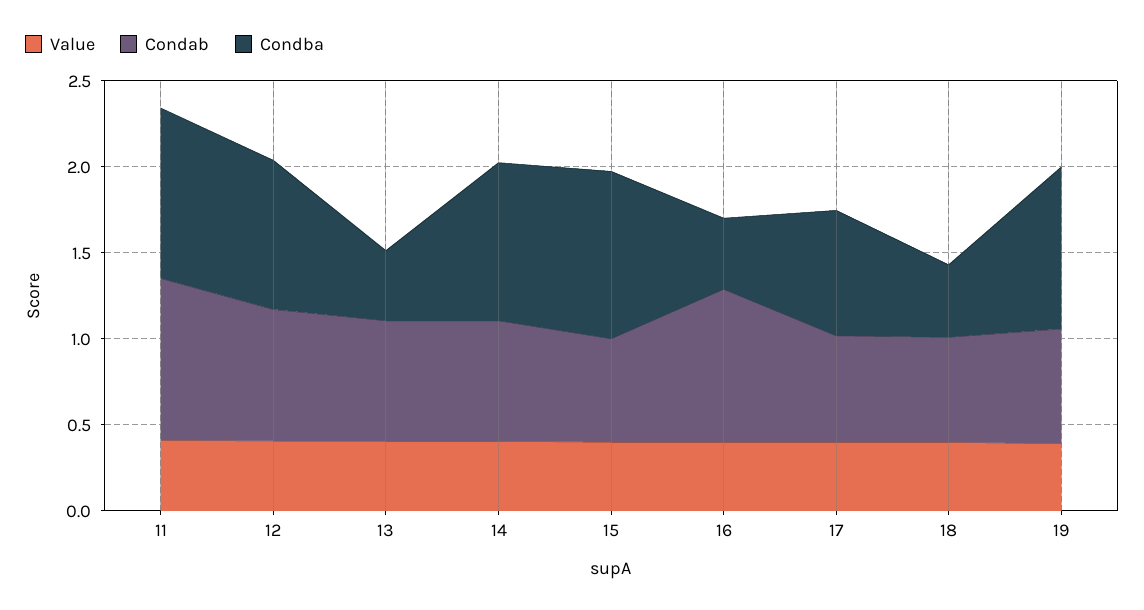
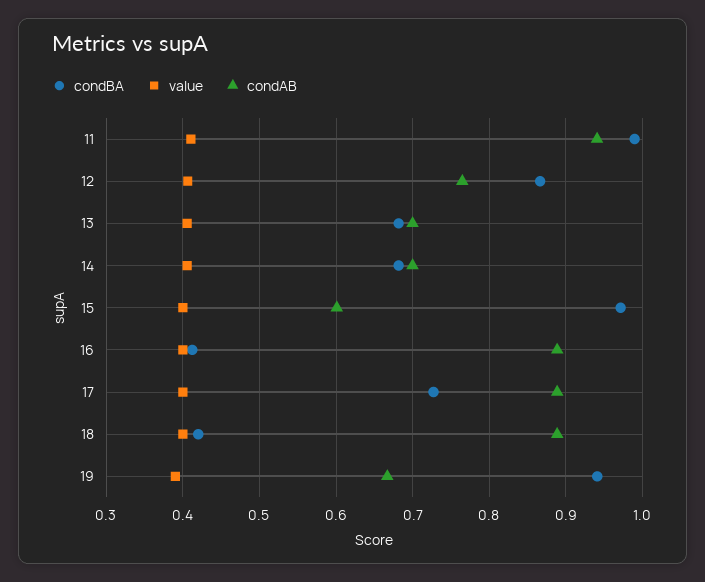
Condba, 13: 0.4 -> 0.68
Condba, 14: 0.9 -> 0.68
Condab, 17: 0.6 -> 0.89
Condab, 18: 0.6 -> 0.89

